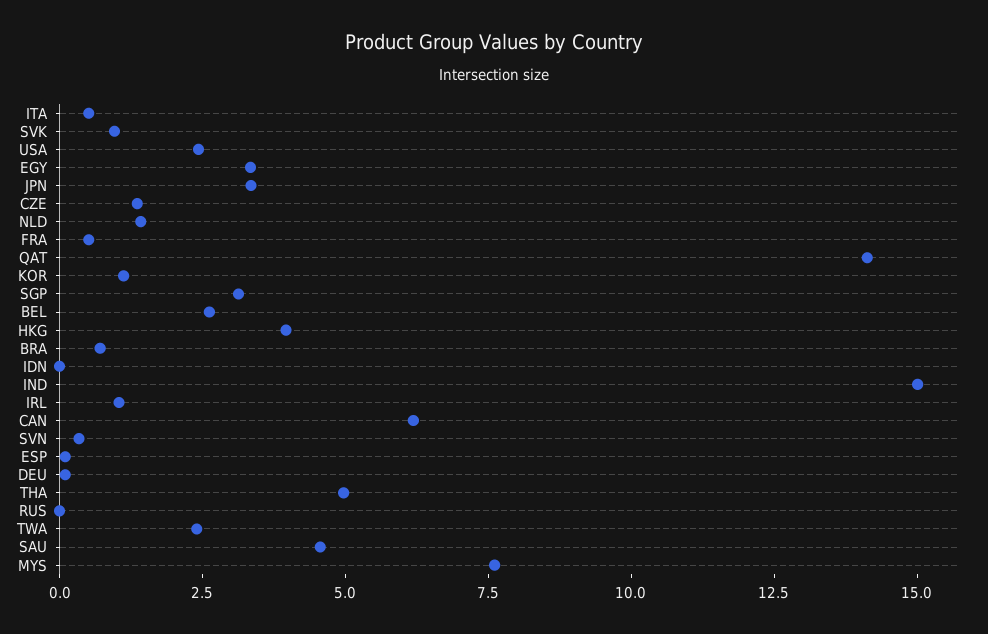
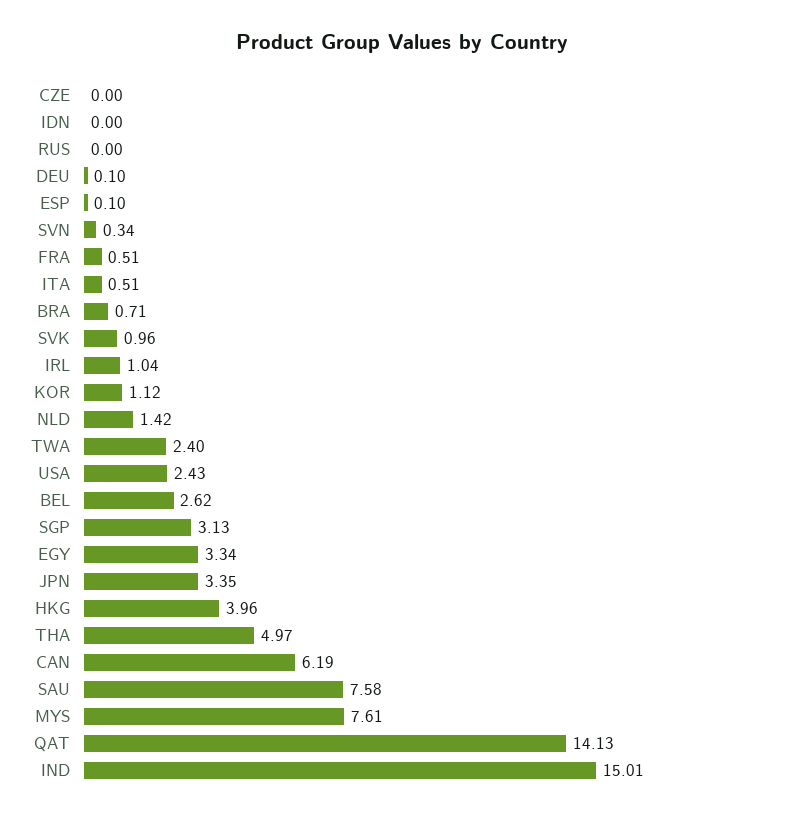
CZE: 1.5 -> 0
SAU: 4.5 -> 7.58

